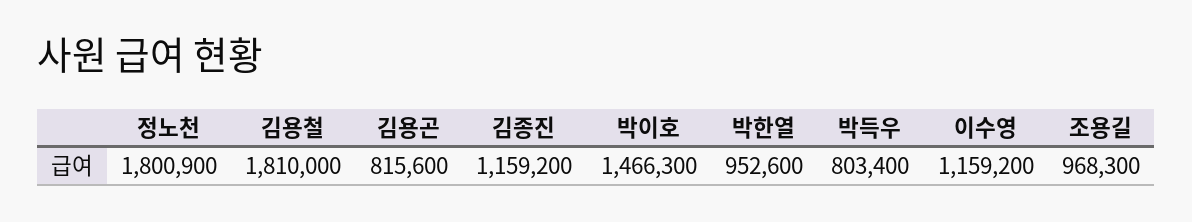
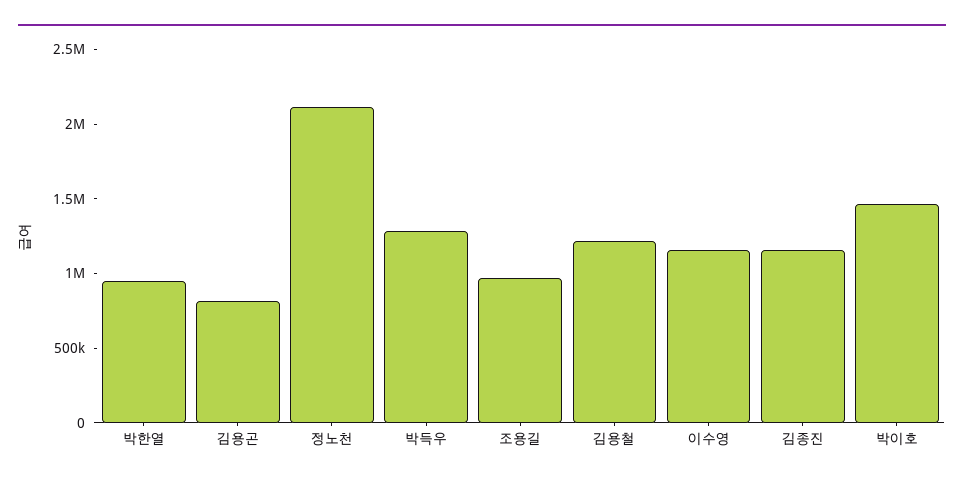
정노천: 1800900 -> 2100000
김용철: 1810000 -> 1200000
박득우: 803400 -> 1300000

